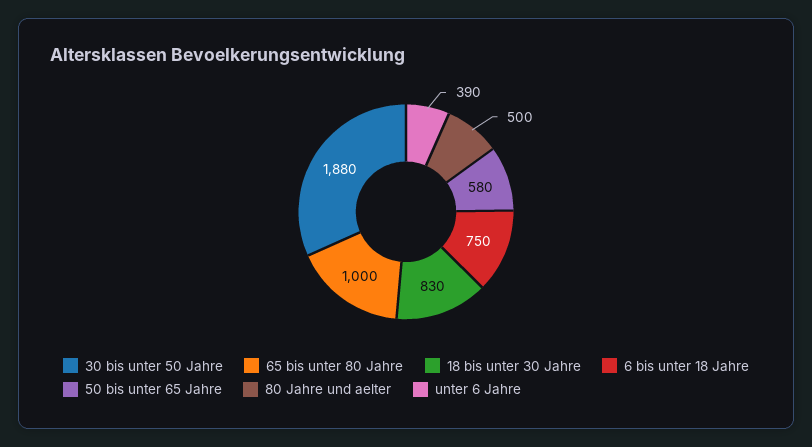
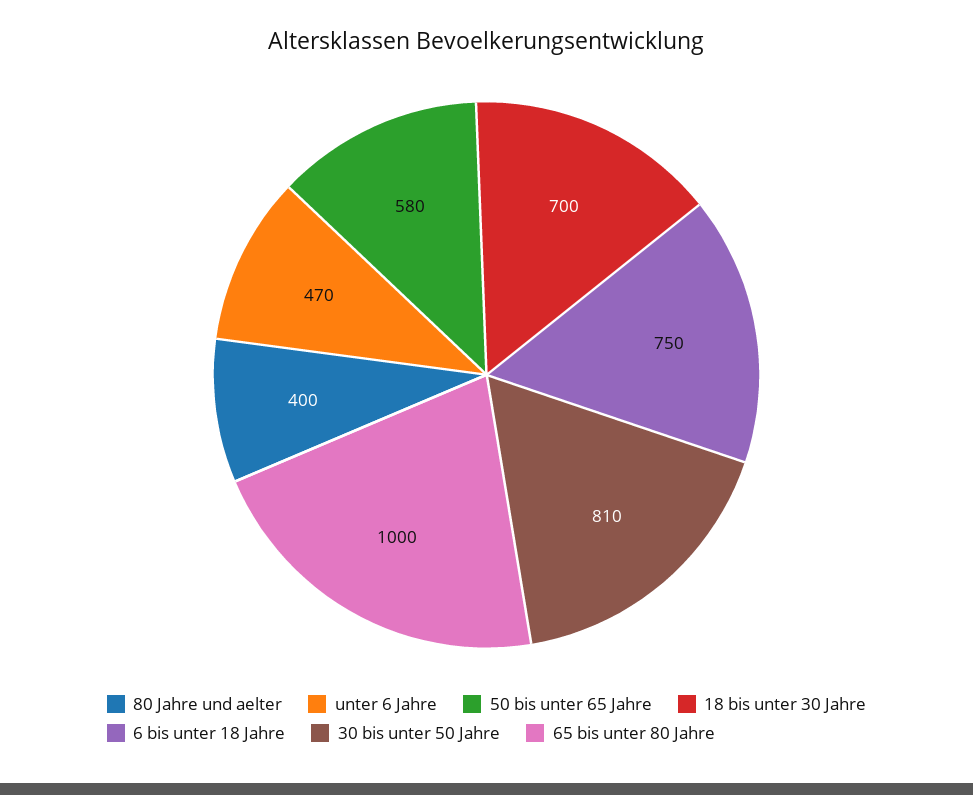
30 bis unter 50 Jahre: 1880 -> 810
18 bis unter 30 Jahre: 830 -> 700
80 Jahre und aelter: 500 -> 400
unter 6 Jahre: 390 -> 470

